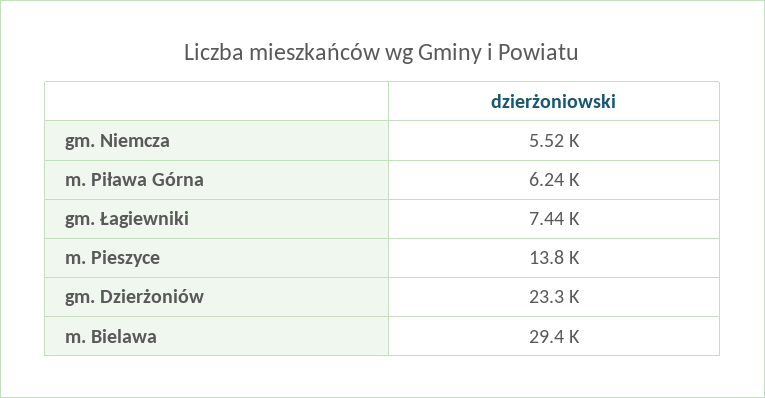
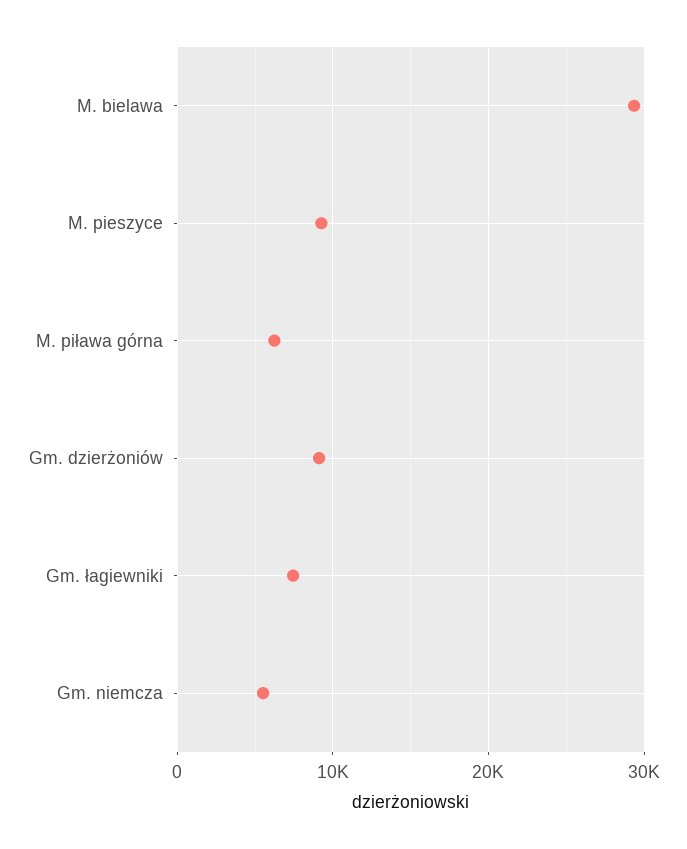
m. Pieszyce: 13800 -> 9000
gm. Dzierżoniów: 23300 -> 9000

